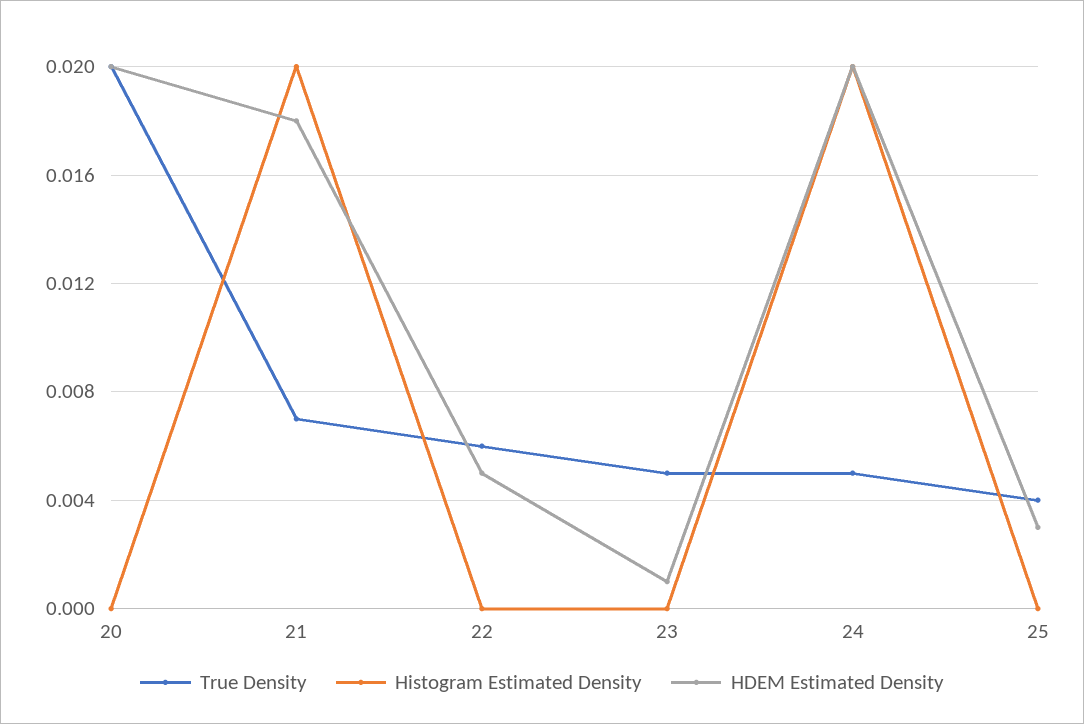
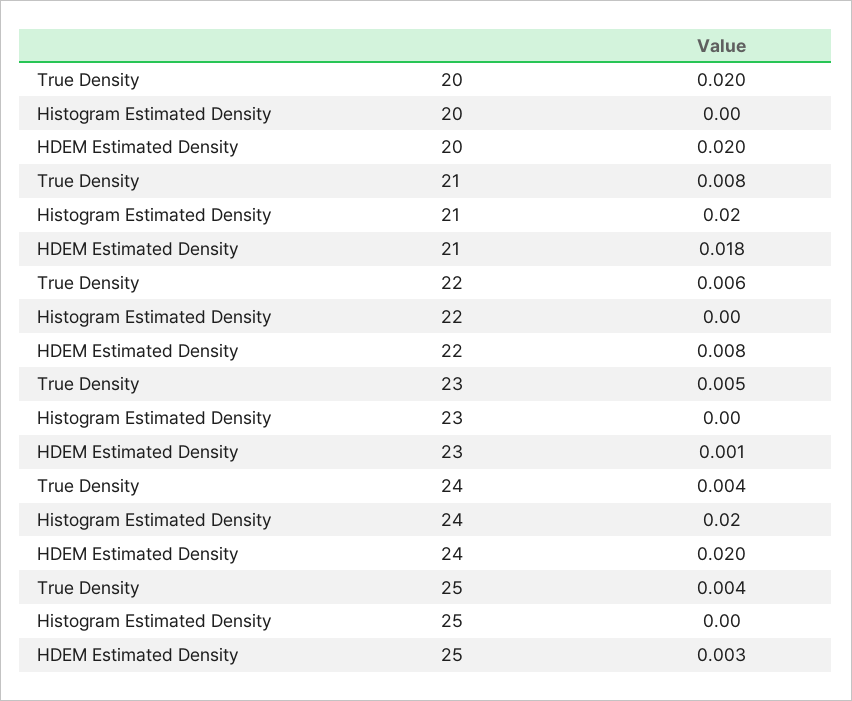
True Density, 21: 0.007 -> 0.008
HDEM Estimated Density, 22: 0.005 -> 0.008
True Density, 24: 0.005 -> 0.004

